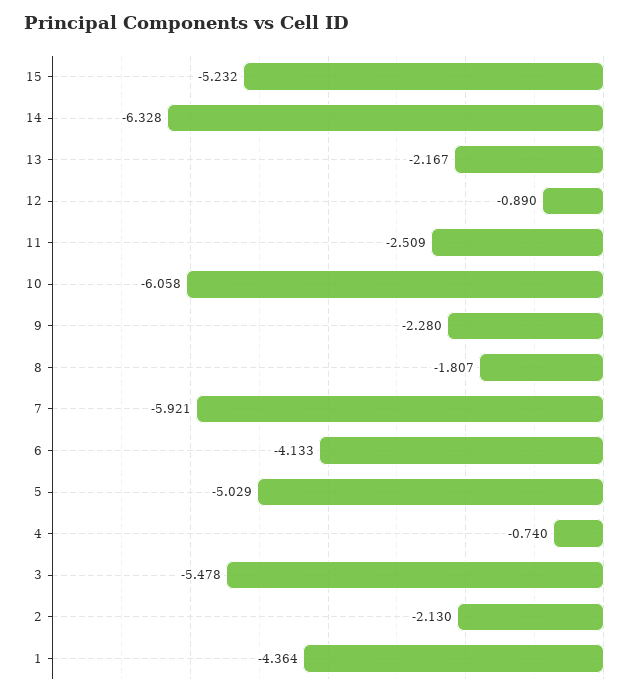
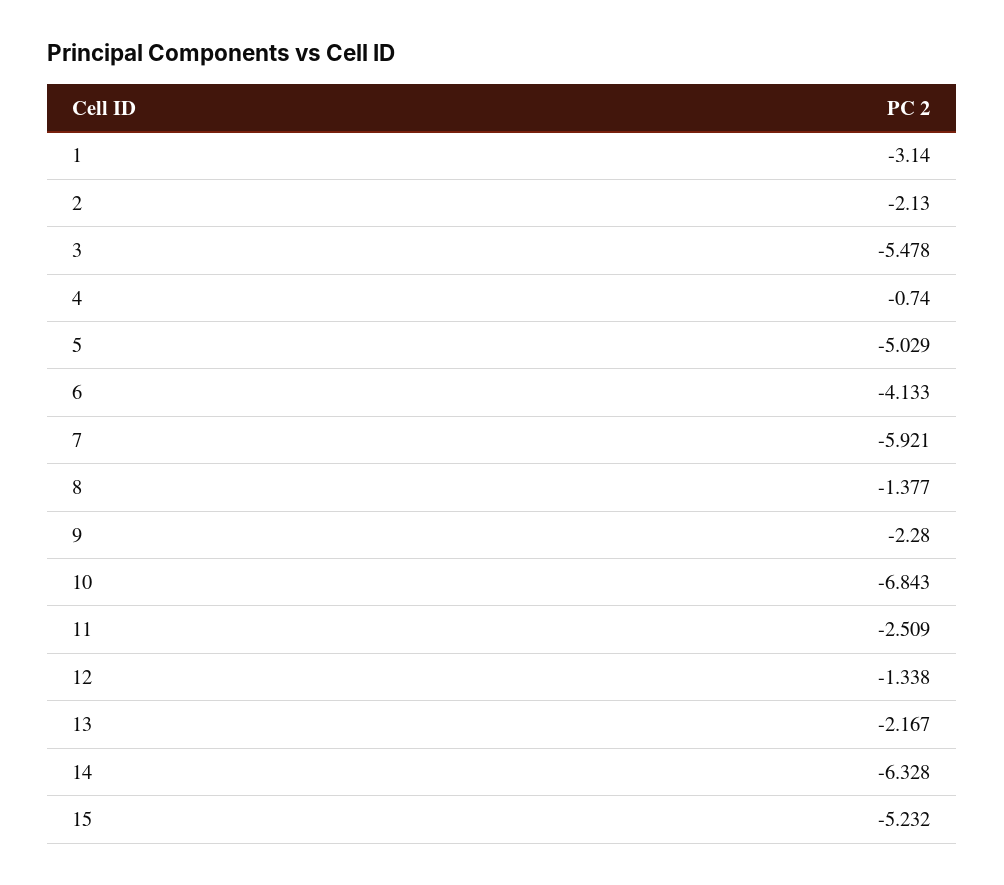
12: -0.89 -> -1.338
10: -6.058 -> -6.843
8: -1.807 -> -1.377
1: -4.364 -> -3.14

